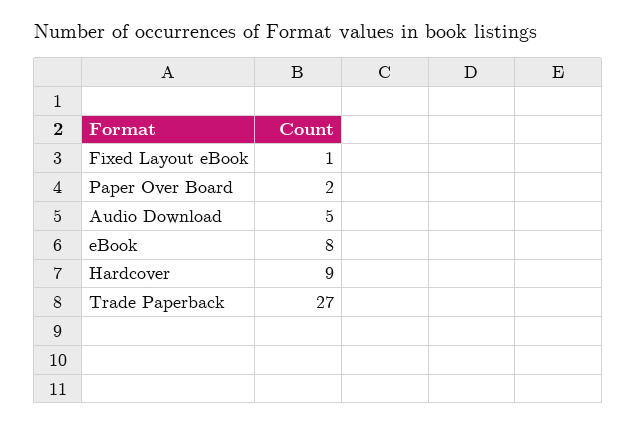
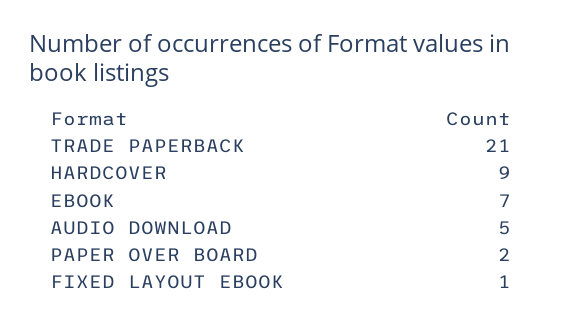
eBook: 8 -> 7
Trade Paperback: 27 -> 21

